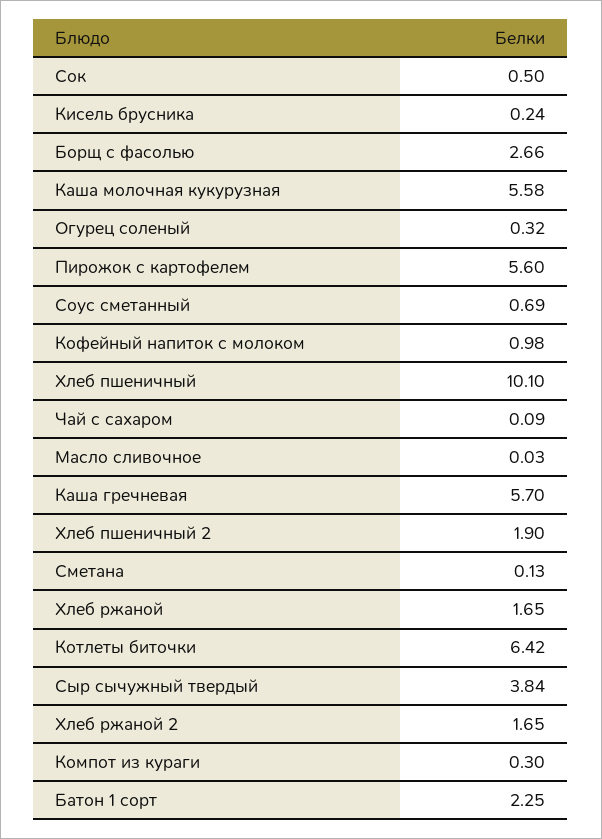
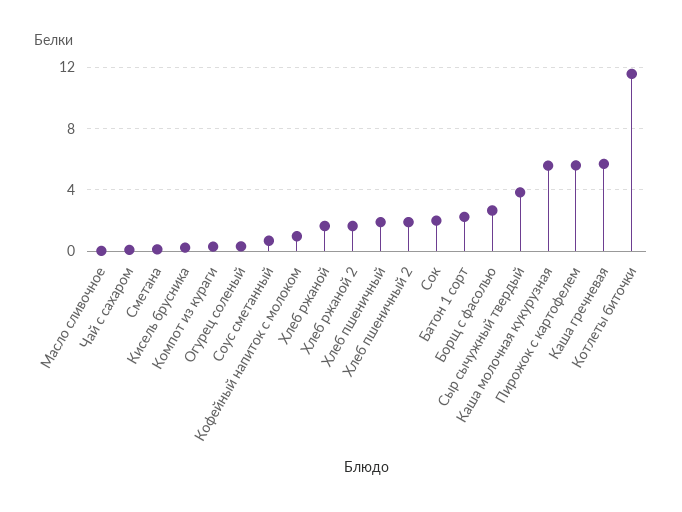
Сок: 0.5 -> 2
Хлеб пшеничный: 10.1 -> 2
Котлеты биточки: 6.42 -> 11.5

